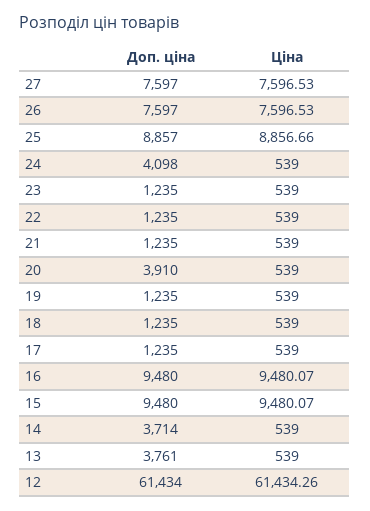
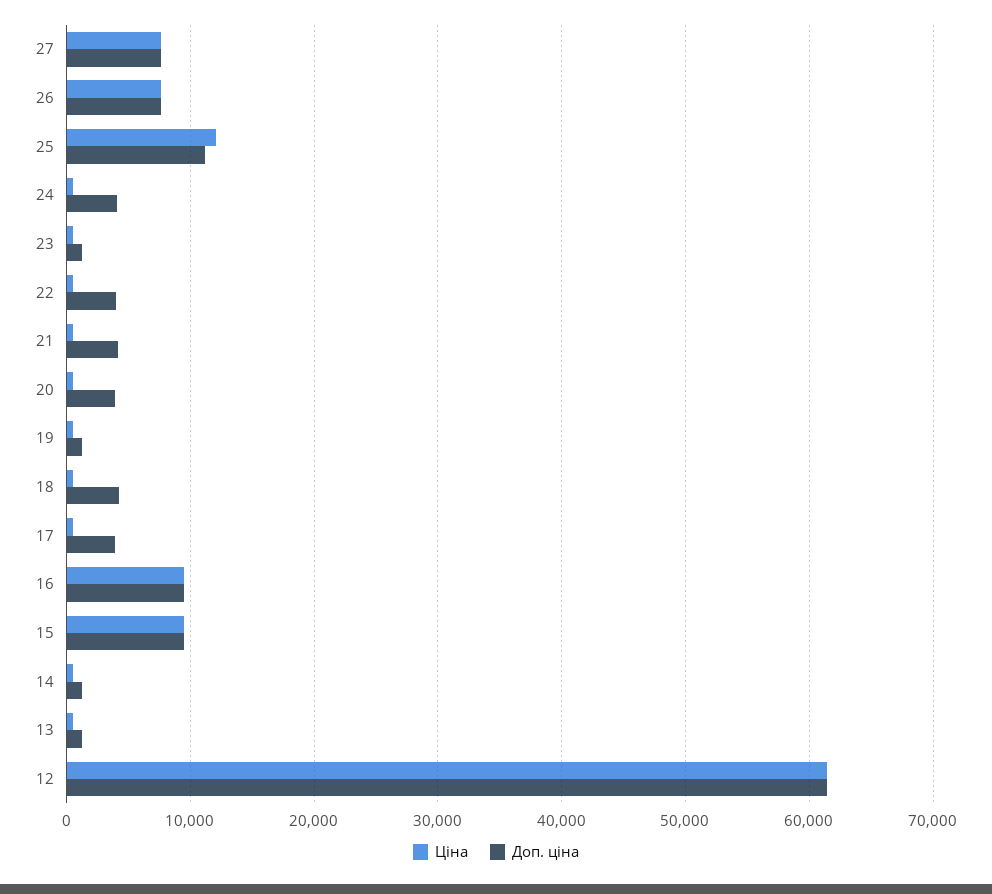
Доп. ціна, 25: 8857 -> 11000
Ціна, 25: 8856.66 -> 12000
Доп. ціна, 22: 1235 -> 4000
Доп. ціна, 21: 1235 -> 4000
Доп. ціна, 18: 1235 -> 4000
Доп. ціна, 17: 1235 -> 4000
Доп. ціна, 14: 3714 -> 1000
Доп. ціна, 13: 3761 -> 1000

